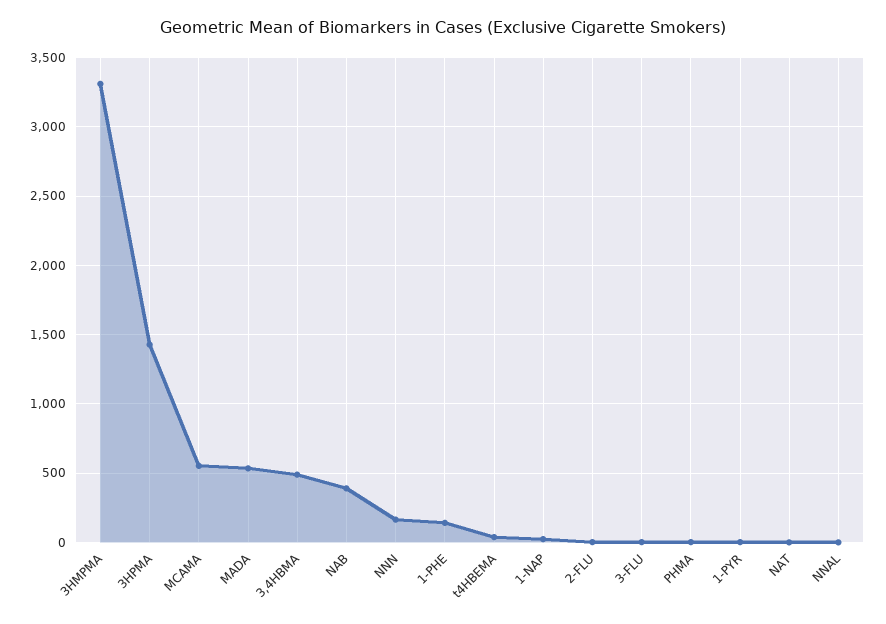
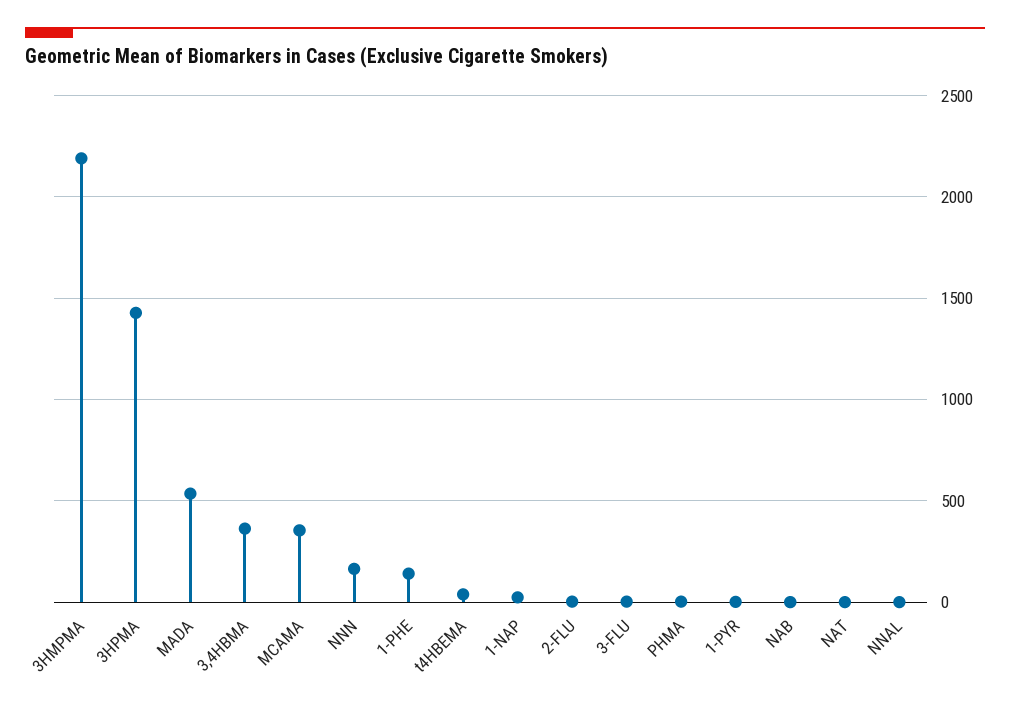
3HMPMA: 3300 -> 2200
MCAMA: 550 -> 350
3,4HBMA: 500 -> 350
NAB: 400 -> 0

